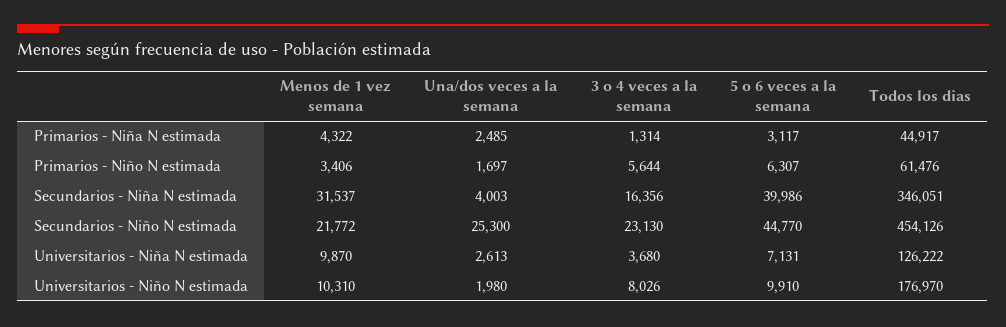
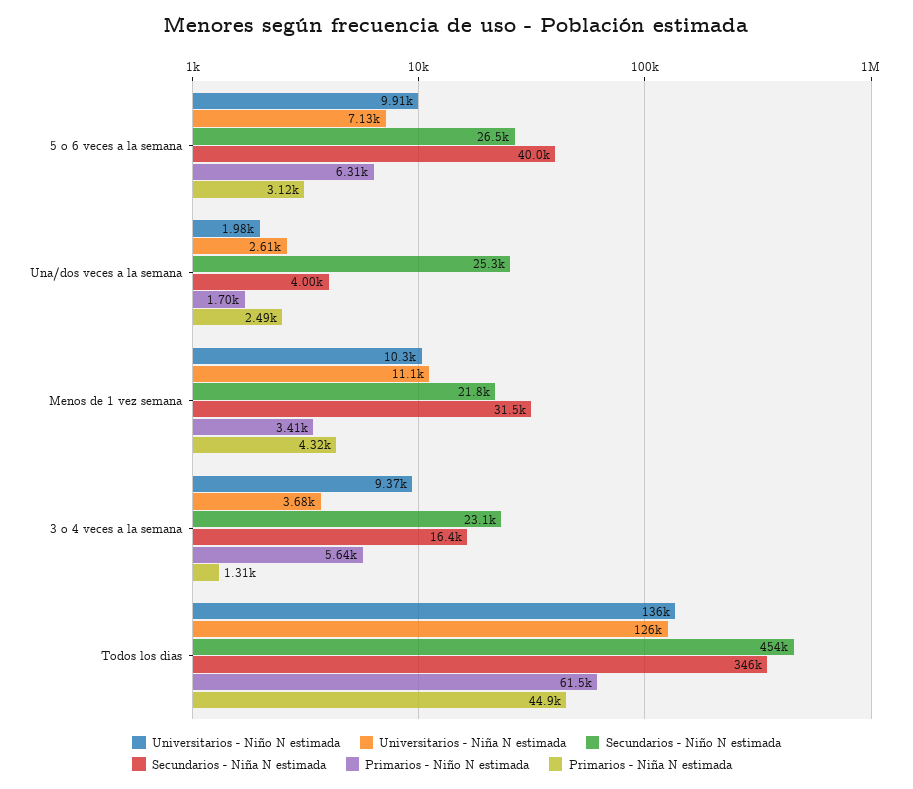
Secundarios - Niño N estimada, 5 o 6 veces a la semana: 44770 -> 26500
Universitarios - Niña N estimada, Menos de 1 vez semana: 9870 -> 11100
Universitarios - Niño N estimada, 3 o 4 veces a la semana: 8026 -> 9370
Universitarios - Niño N estimada, Todos los dias: 176970 -> 136000

